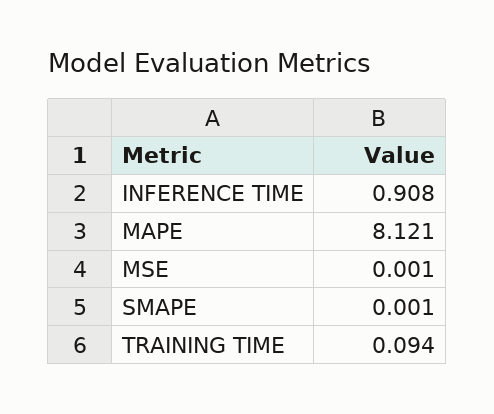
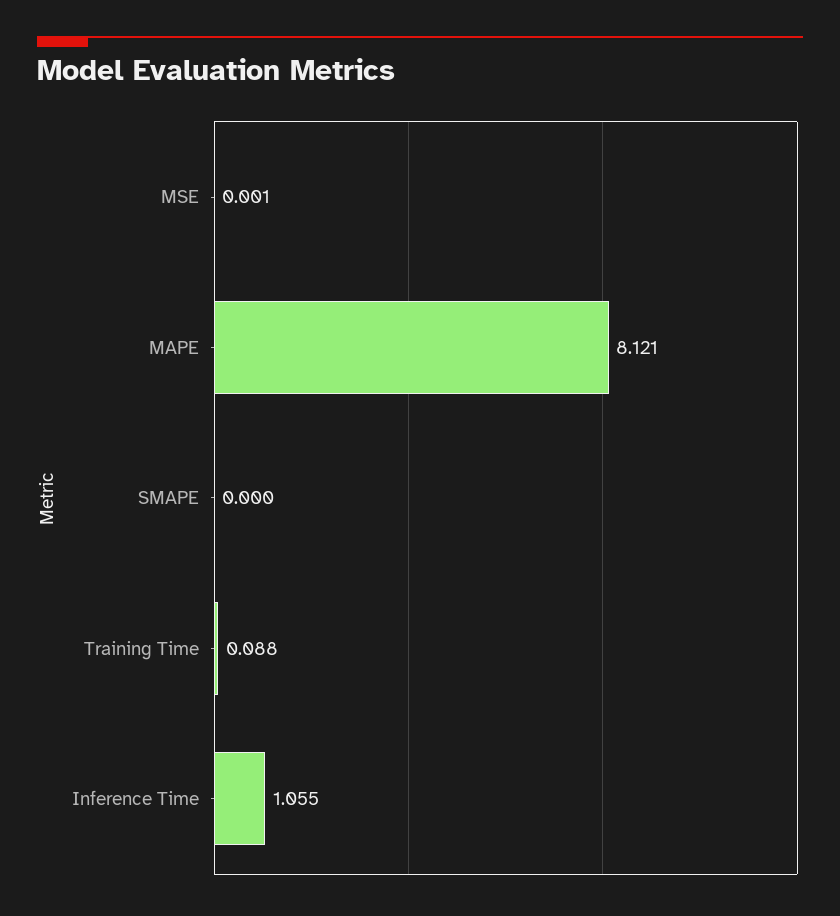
INFERENCE TIME: 0.908 -> 1.055
SMAPE: 0.001 -> 0
TRAINING TIME: 0.094 -> 0.088

